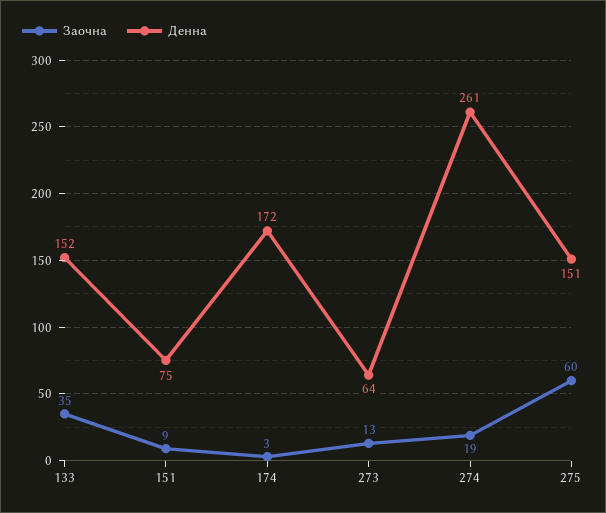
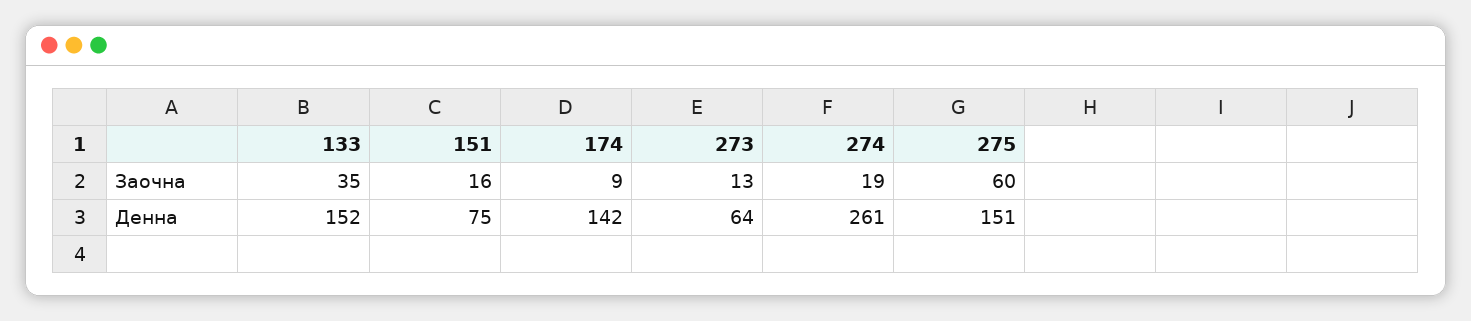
Заочна, 151: 9 -> 16
Заочна, 174: 3 -> 9
Денна, 174: 172 -> 142

